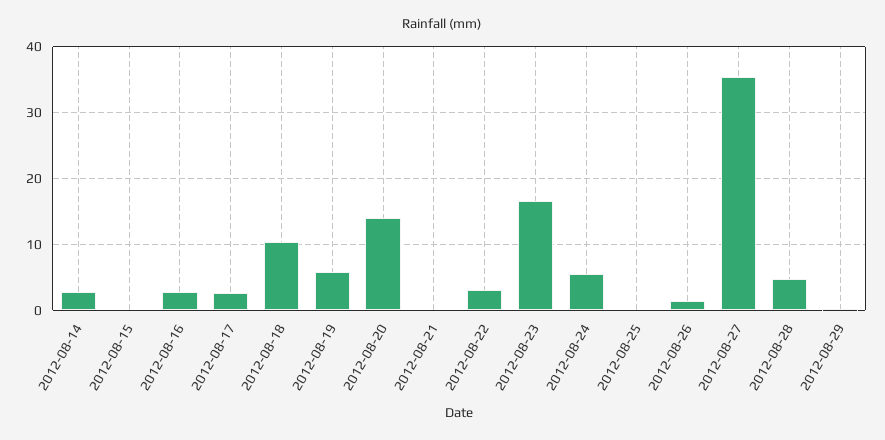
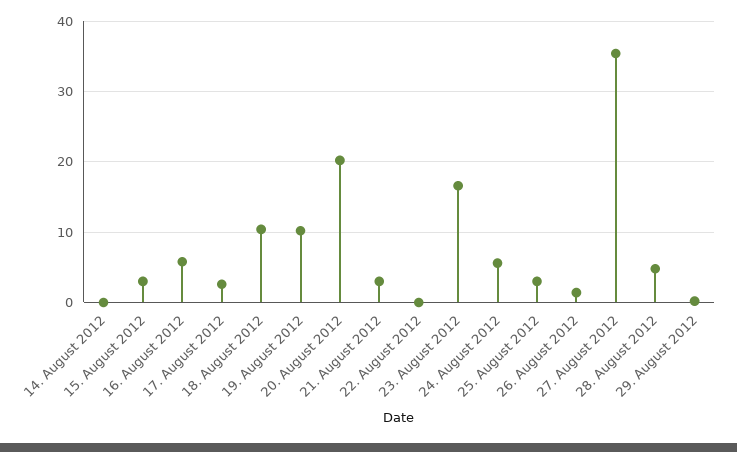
2012-08-14: 3 -> 0
2012-08-15: 0 -> 3
2012-08-16: 3 -> 6
2012-08-19: 6 -> 10
2012-08-20: 14 -> 20
2012-08-21: 0 -> 3
2012-08-22: 3 -> 0
2012-08-25: 0 -> 3

